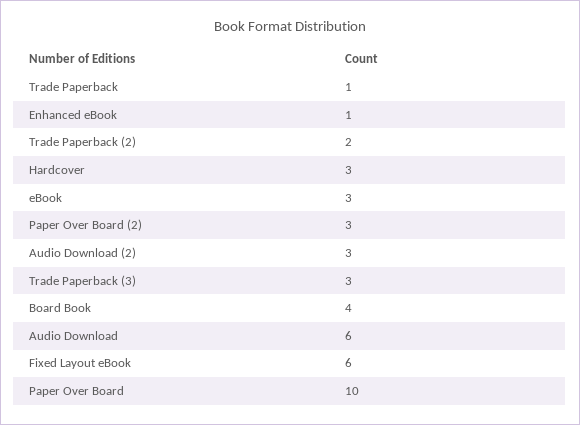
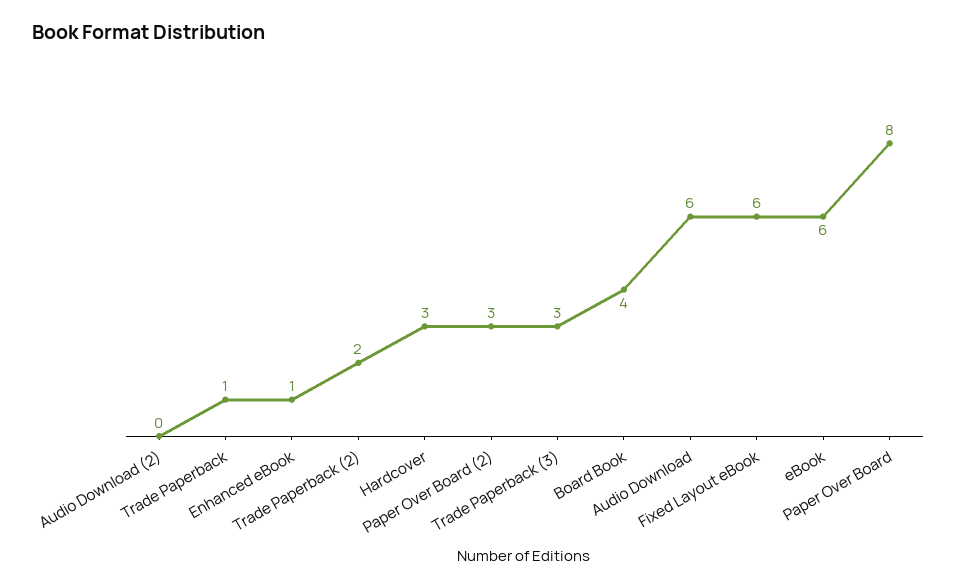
eBook: 3 -> 6
Audio Download (2): 3 -> 0
Paper Over Board: 10 -> 8

